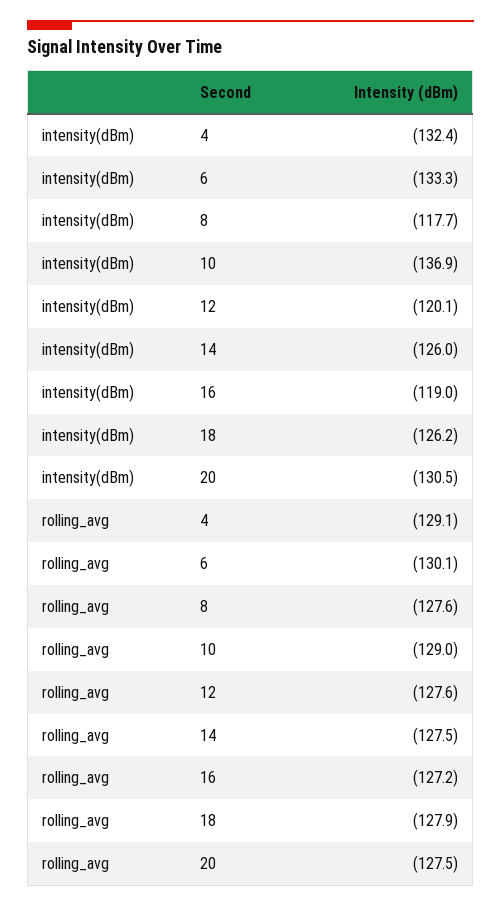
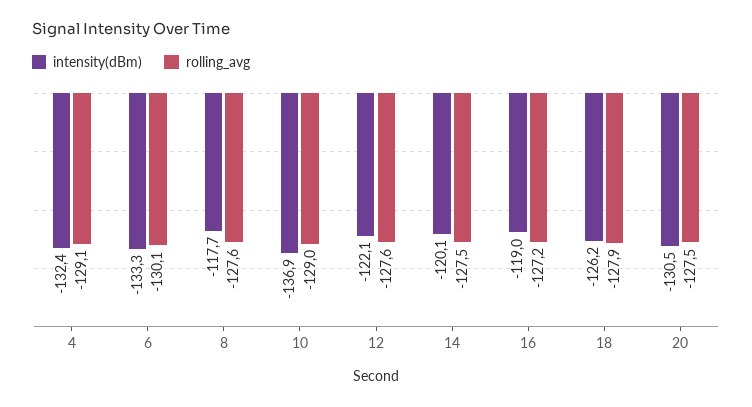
intensity(dBm), 12: -120.1 -> -122.1
intensity(dBm), 14: -126 -> -120.1

